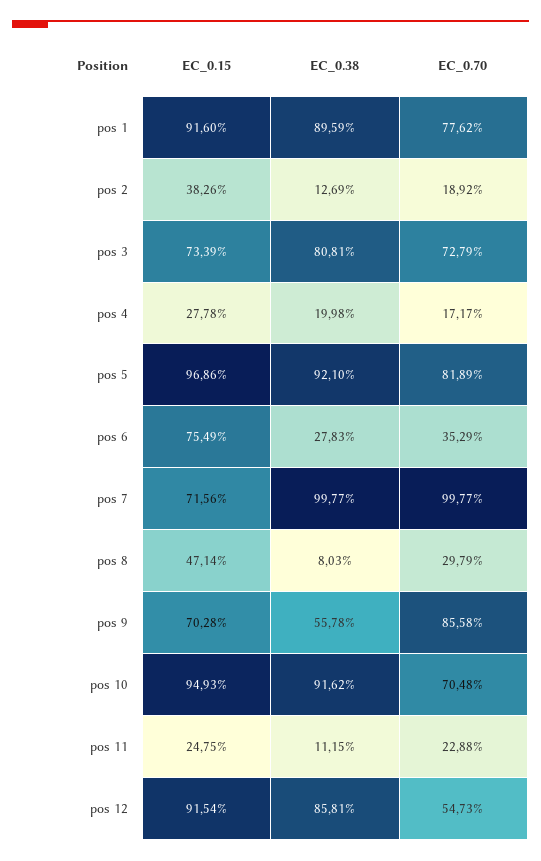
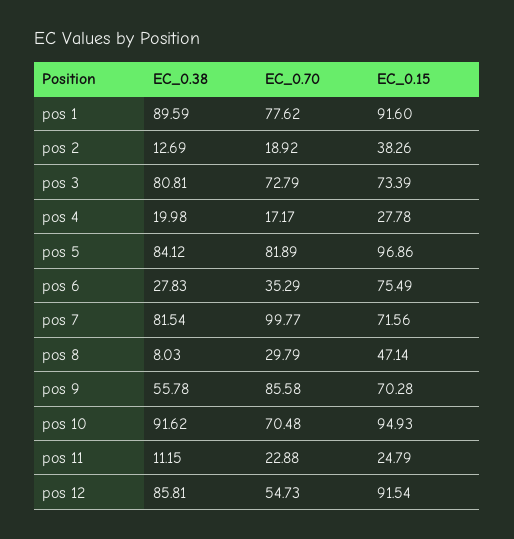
EC_0.38, pos 5: 92.1 -> 84.12
EC_0.38, pos 7: 99.77 -> 81.54
EC_0.15, pos 11: 24.75 -> 24.79

